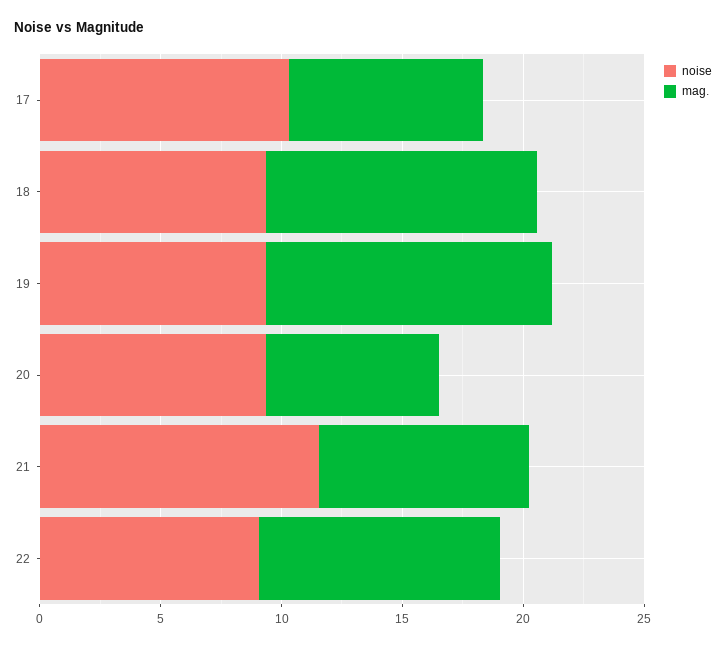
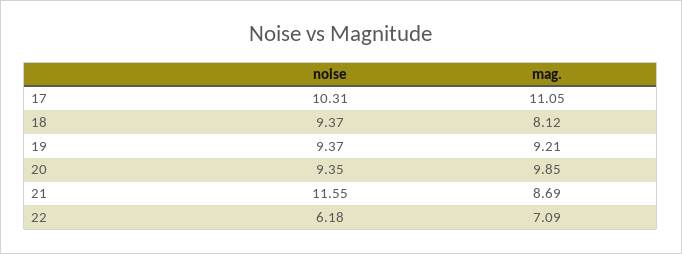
mag., 17: 8 -> 11.05
mag., 18: 11 -> 8.12
mag., 19: 12 -> 9.21
mag., 20: 7 -> 9.85
noise, 22: 9 -> 6.18
mag., 22: 10 -> 7.09

